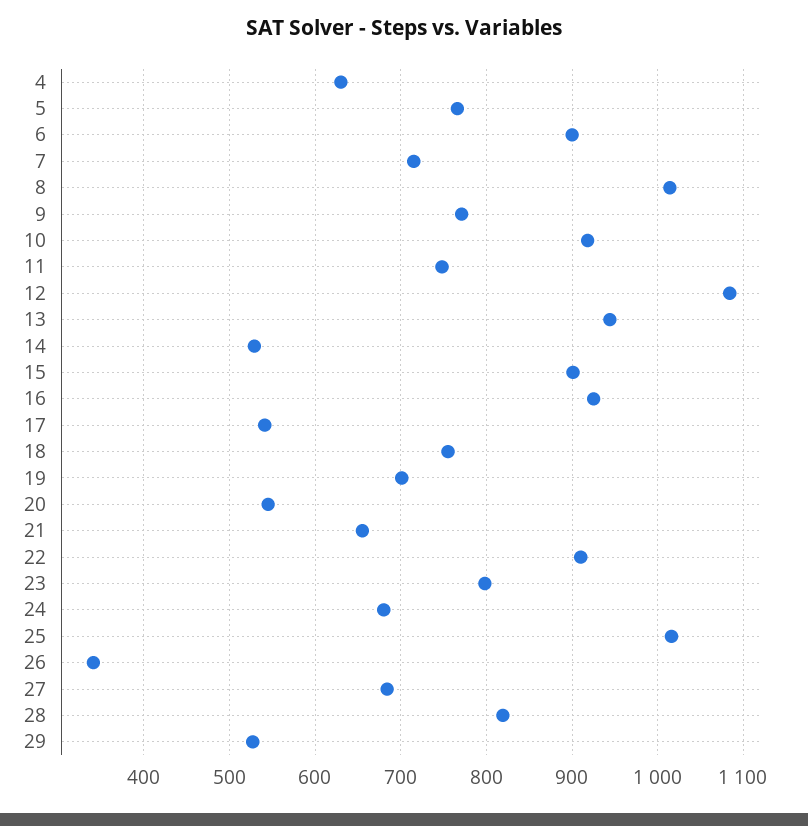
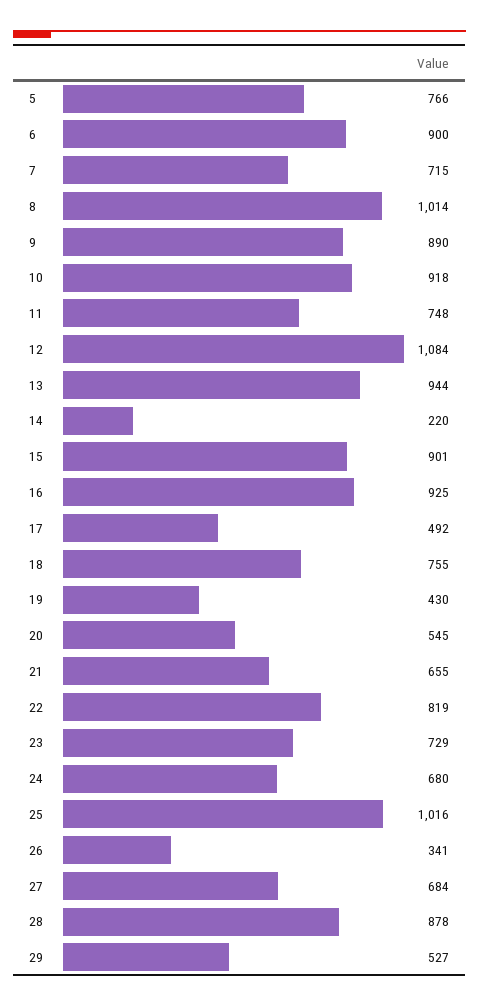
4: 630 -> none
9: 770 -> 890
14: 530 -> 220
17: 540 -> 492
19: 700 -> 430
22: 910 -> 819
23: 800 -> 729
28: 820 -> 878

